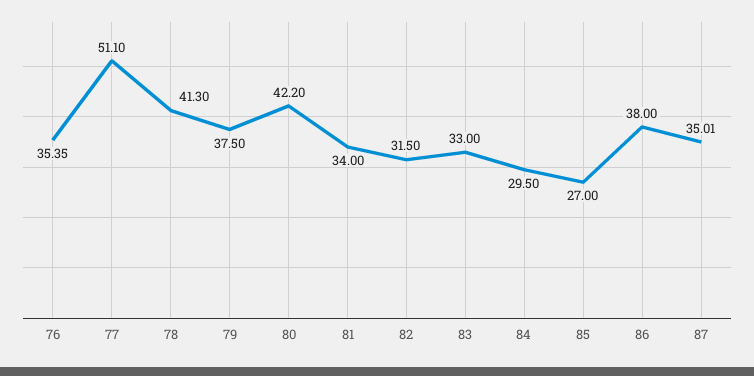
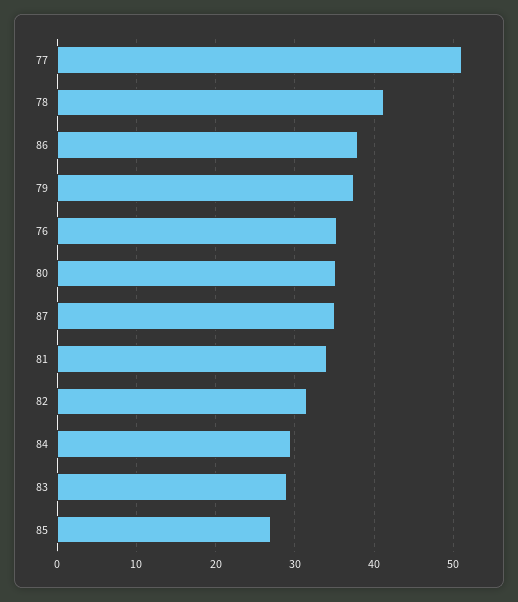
80: 42.2 -> 35
83: 33 -> 29

